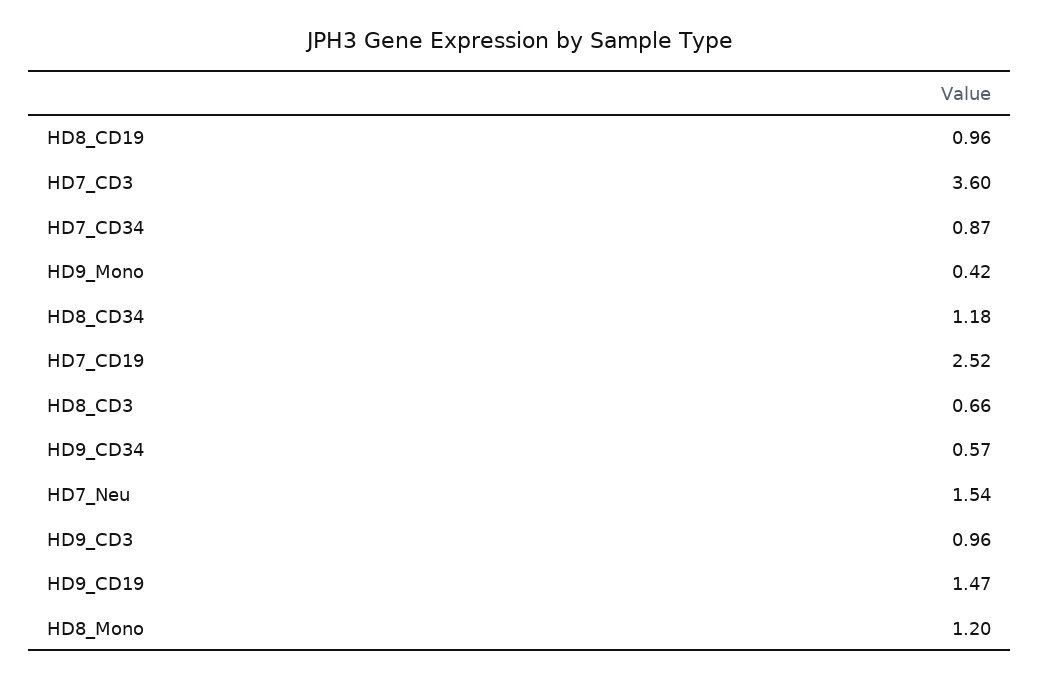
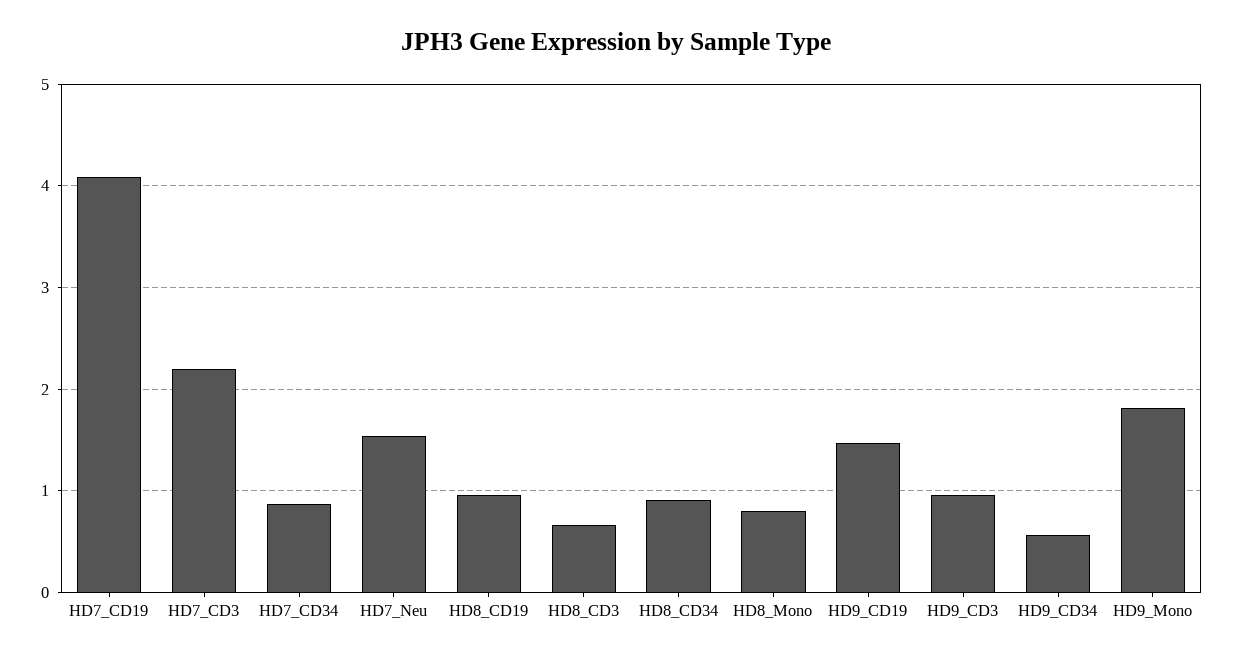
HD7_CD3: 3.6 -> 2.2
HD9_Mono: 0.42 -> 1.8
HD8_CD34: 1.18 -> 0.9
HD7_CD19: 2.52 -> 4.1
HD8_Mono: 1.2 -> 0.8

